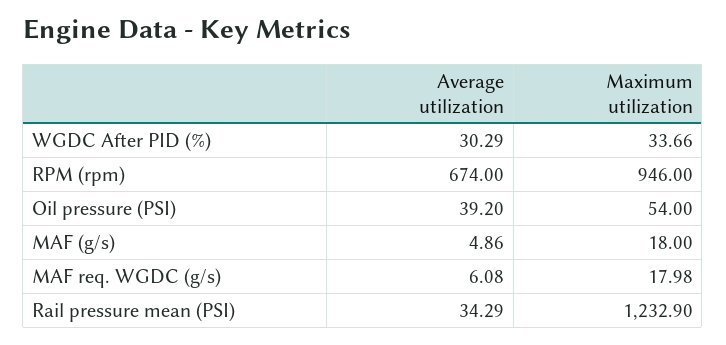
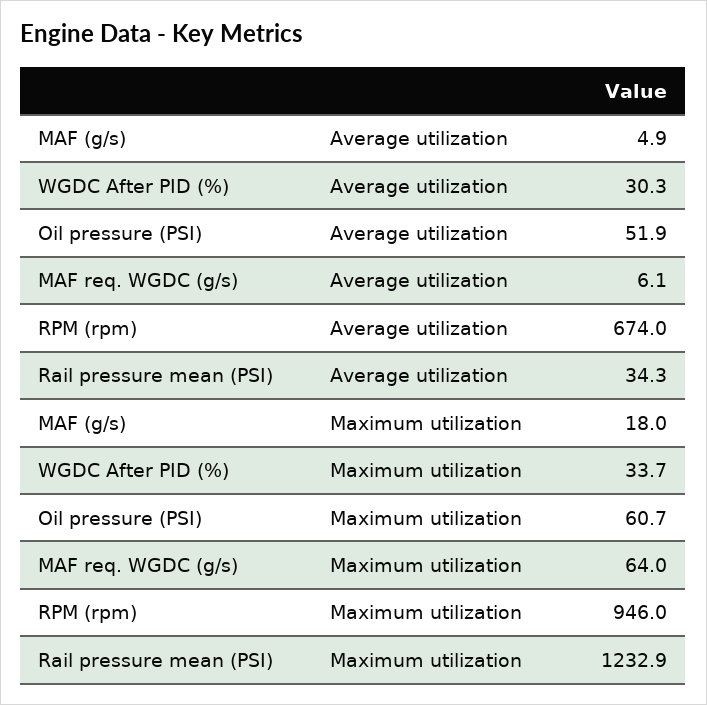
Average utilization, Oil pressure (PSI): 39.2 -> 51.9
Maximum utilization, Oil pressure (PSI): 54 -> 60.7
Maximum utilization, MAF req. WGDC (g/s): 17.98 -> 64

